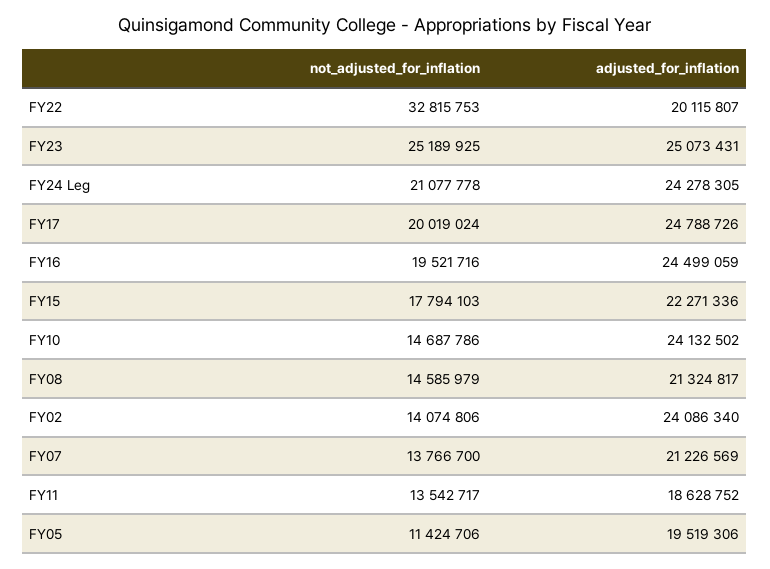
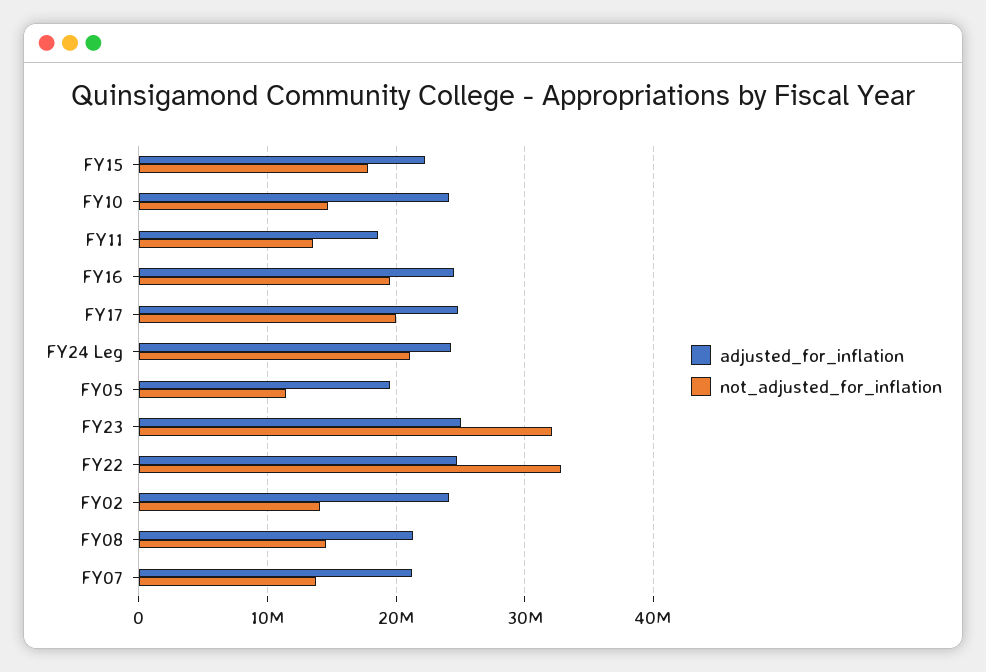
adjusted_for_inflation, FY22: 20115807 -> 25000000
not_adjusted_for_inflation, FY23: 25189925 -> 32000000

